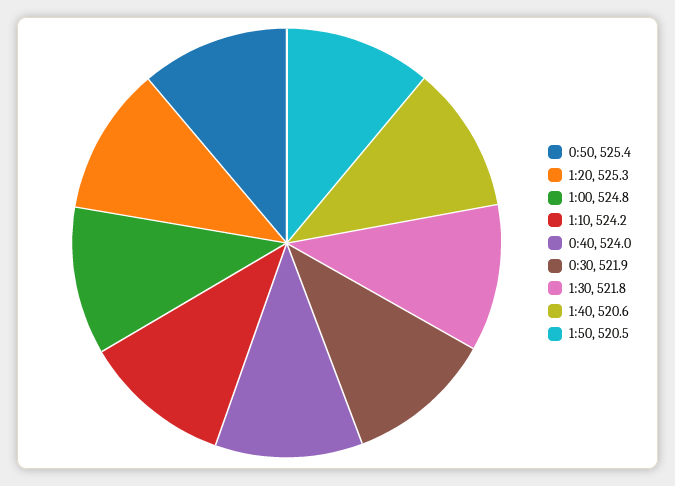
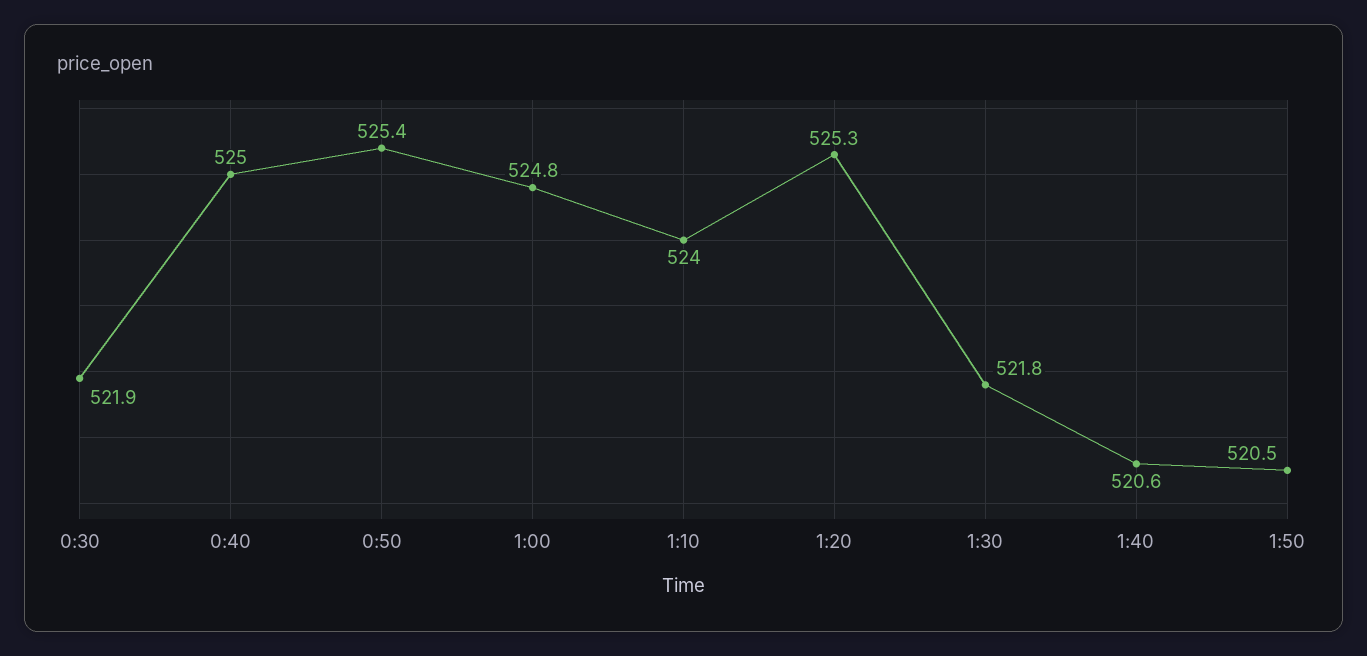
1:10: 524.2 -> 524
0:40: 524 -> 525

